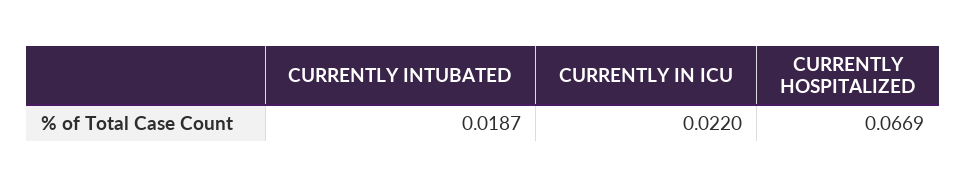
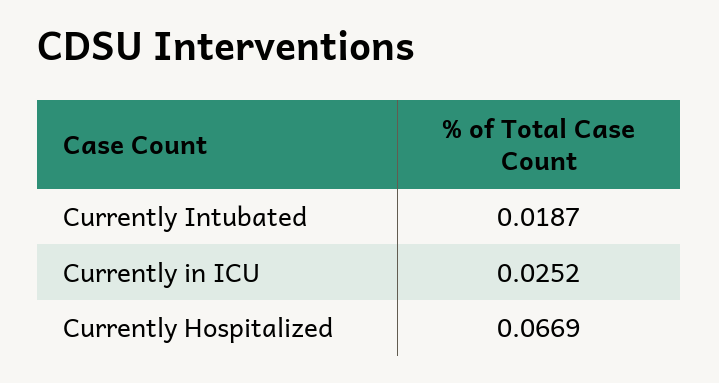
CURRENTLY IN ICU: 0.022 -> 0.0252

